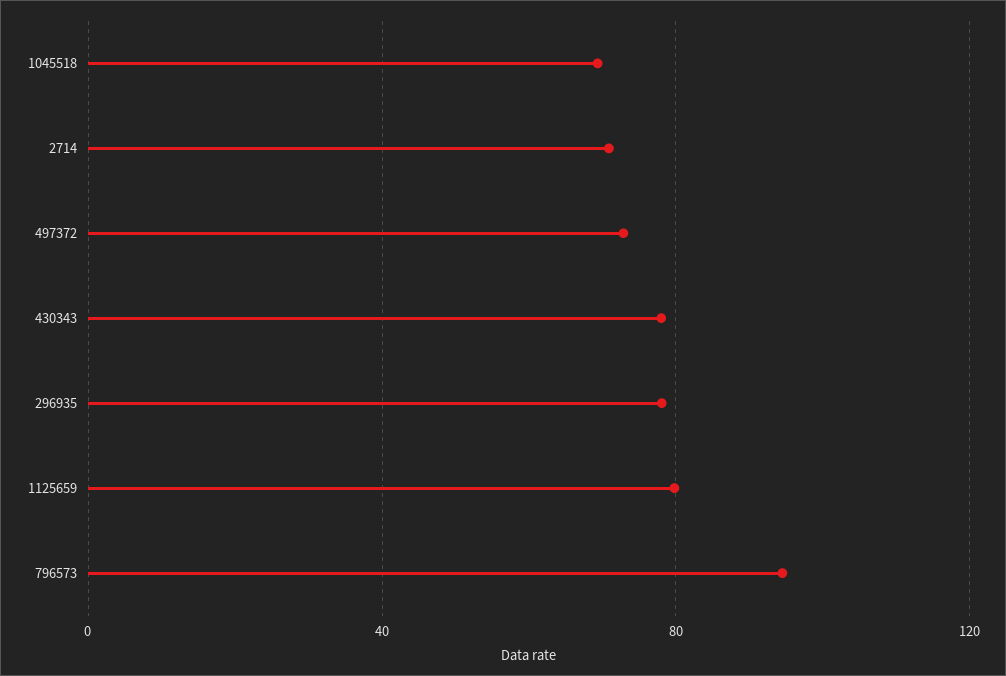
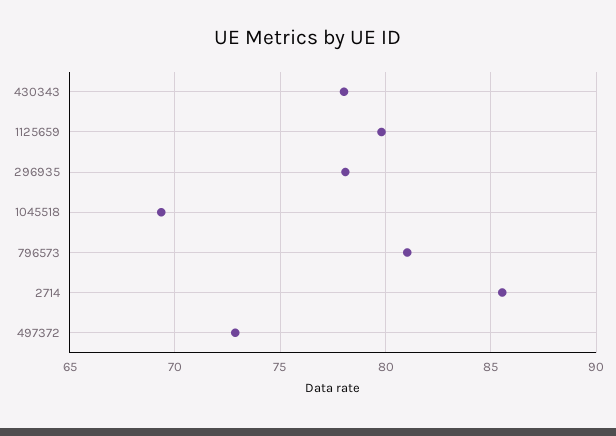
2714: 70 -> 85.5
796573: 95 -> 81

